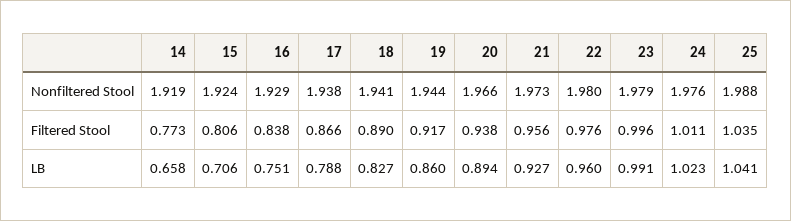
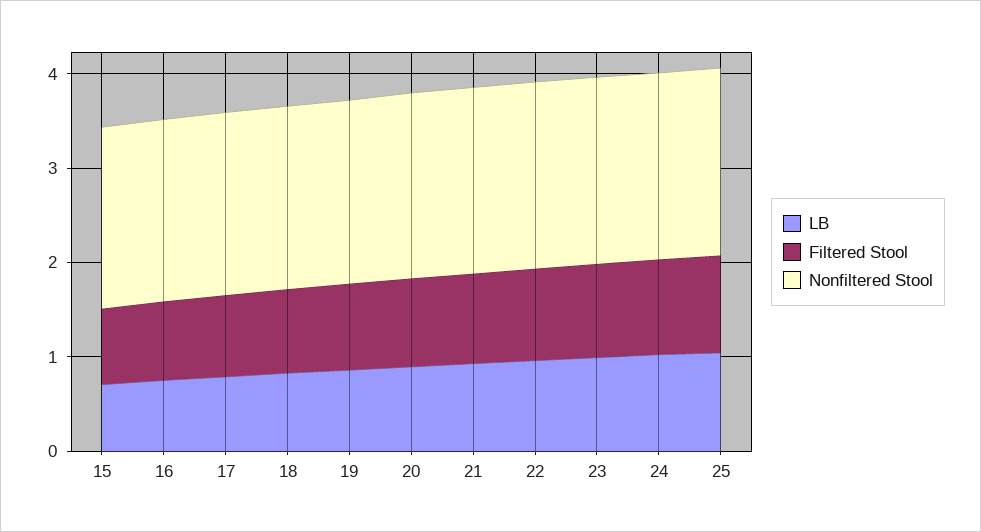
Nonfiltered Stool, 14: 1.919 -> none
Filtered Stool, 14: 0.773 -> none
LB, 14: 0.658 -> none

